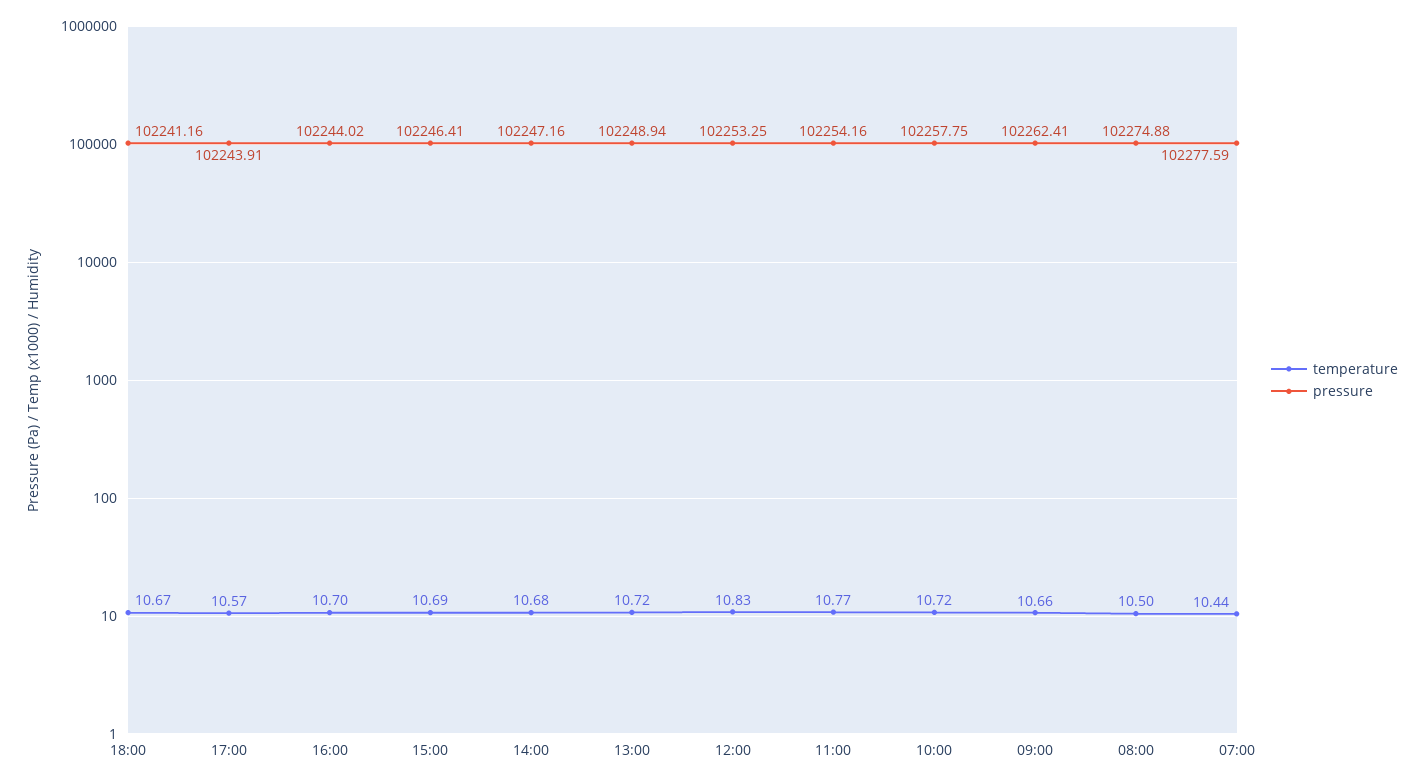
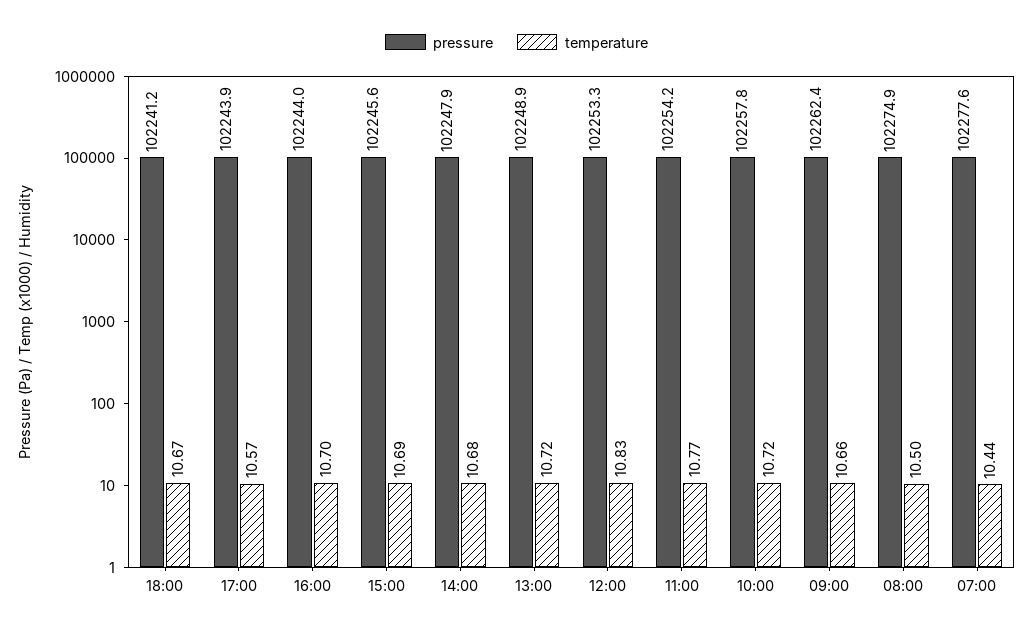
pressure, 15:00: 102246.41 -> 102245.6
pressure, 14:00: 102247.16 -> 102247.9

